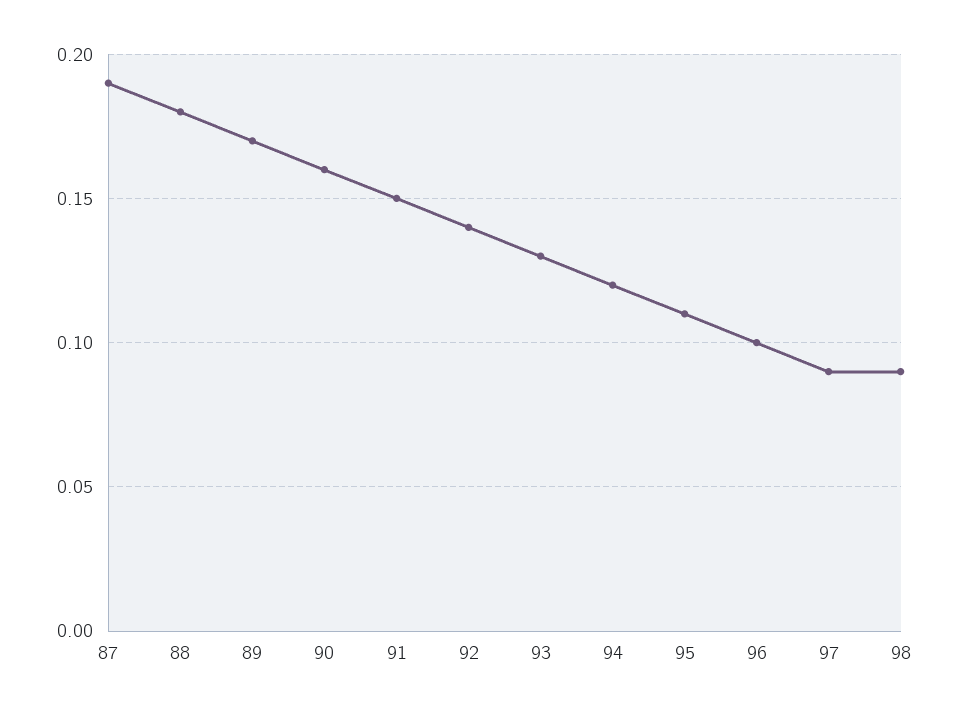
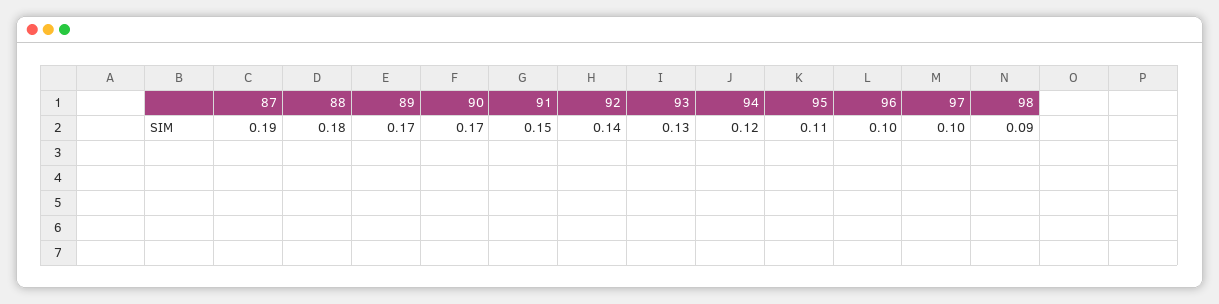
90: 0.16 -> 0.17
97: 0.09 -> 0.1

